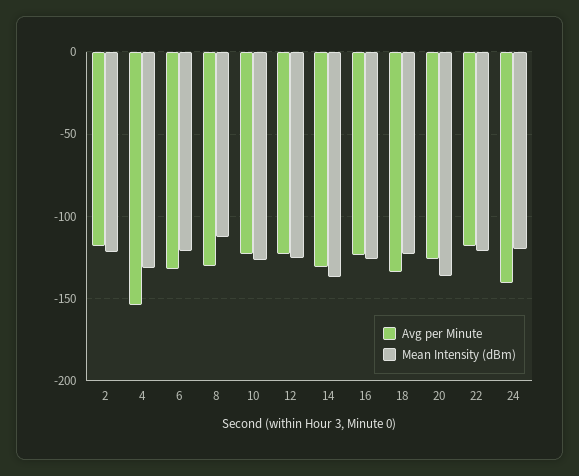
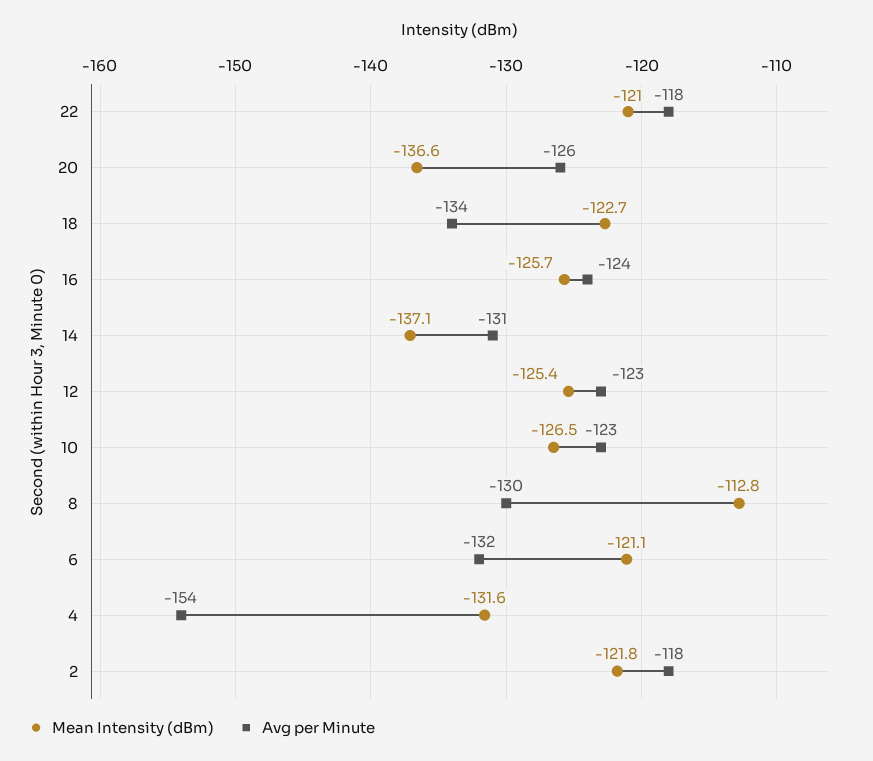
Avg per Minute, 24: -140 -> none
Mean Intensity (dBm), 24: -120 -> none

